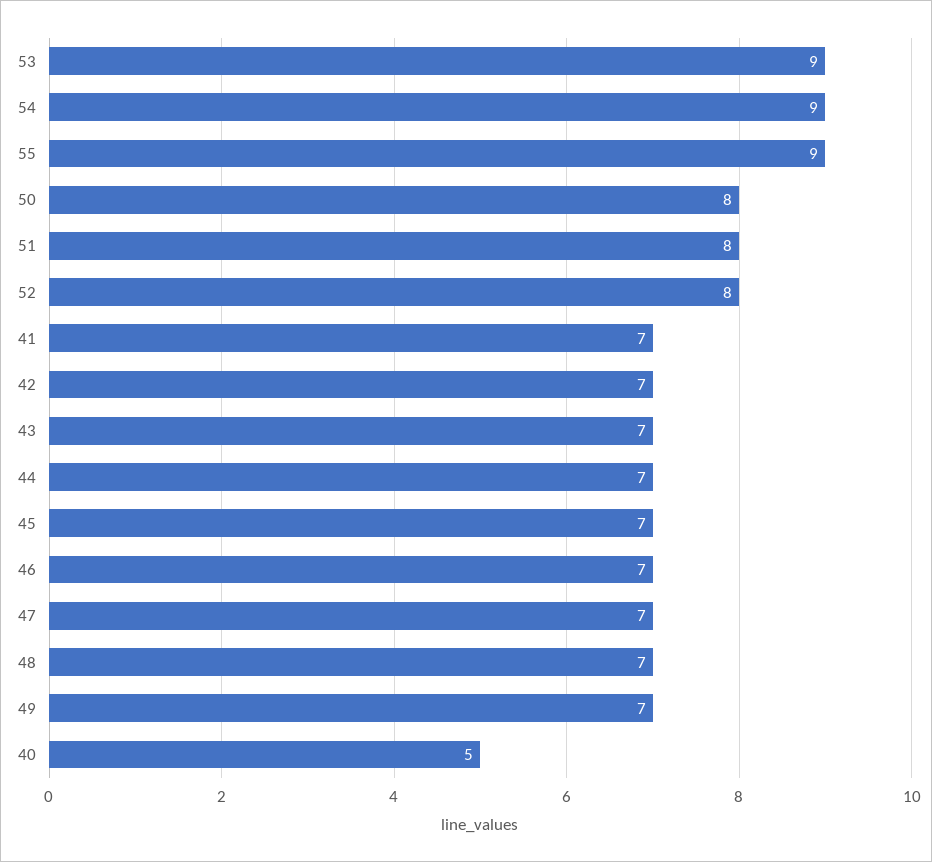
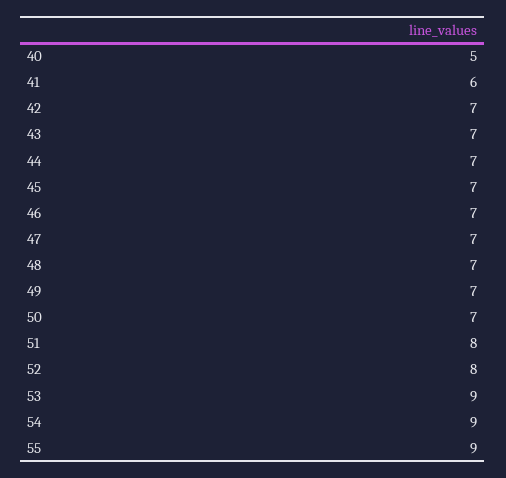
50: 8 -> 7
41: 7 -> 6

